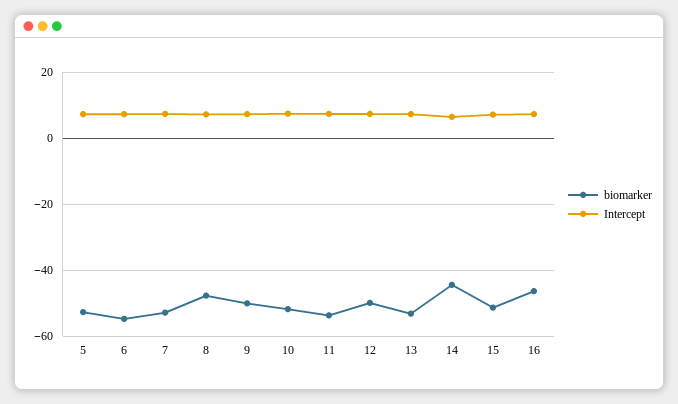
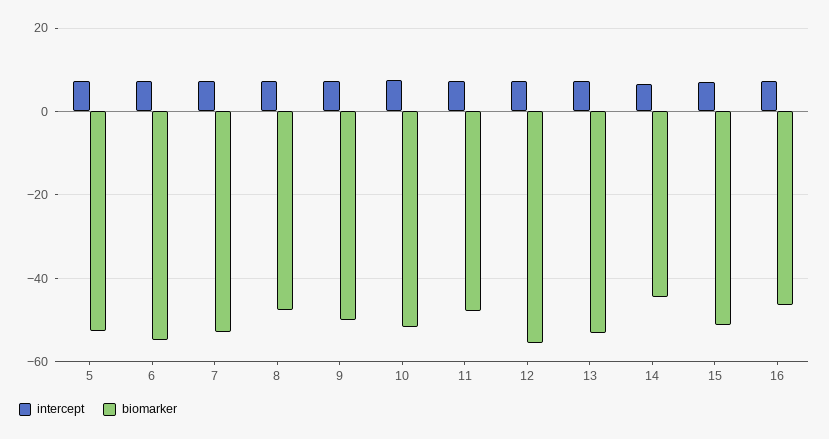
biomarker, 11: -54 -> -48
biomarker, 12: -50 -> -56

